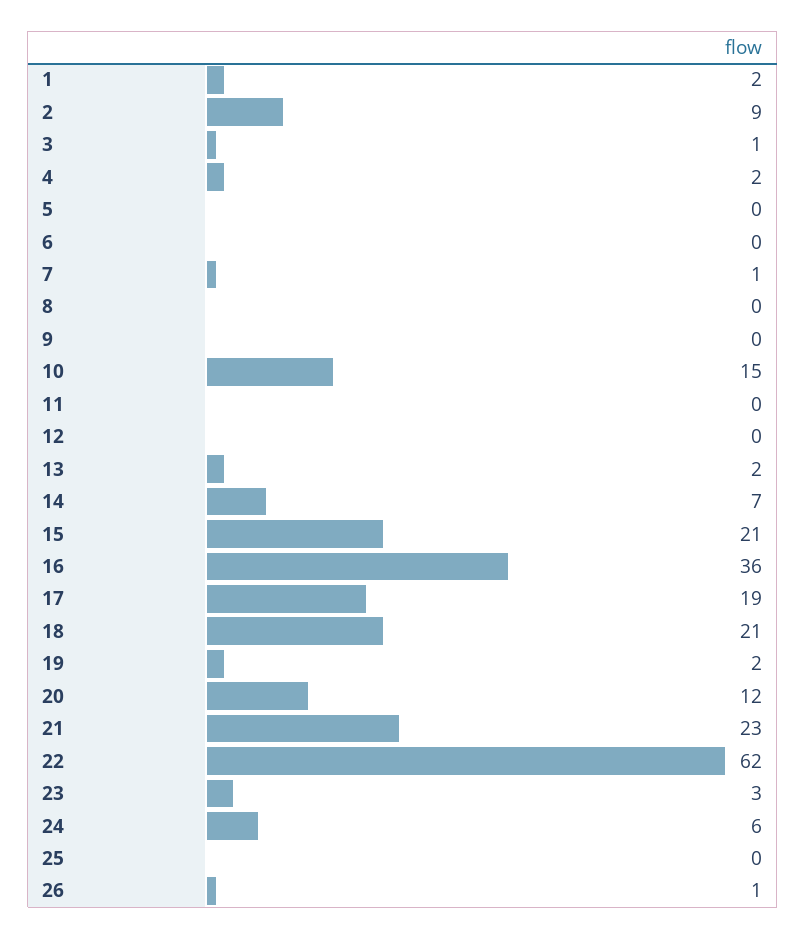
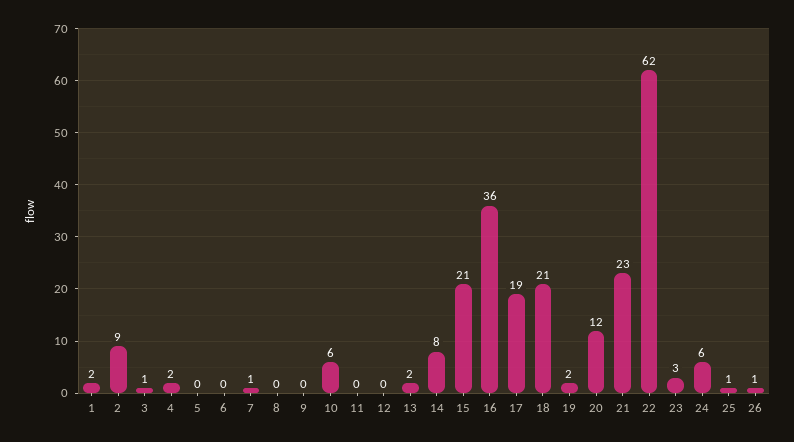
10: 15 -> 6
14: 7 -> 8
25: 0 -> 1

